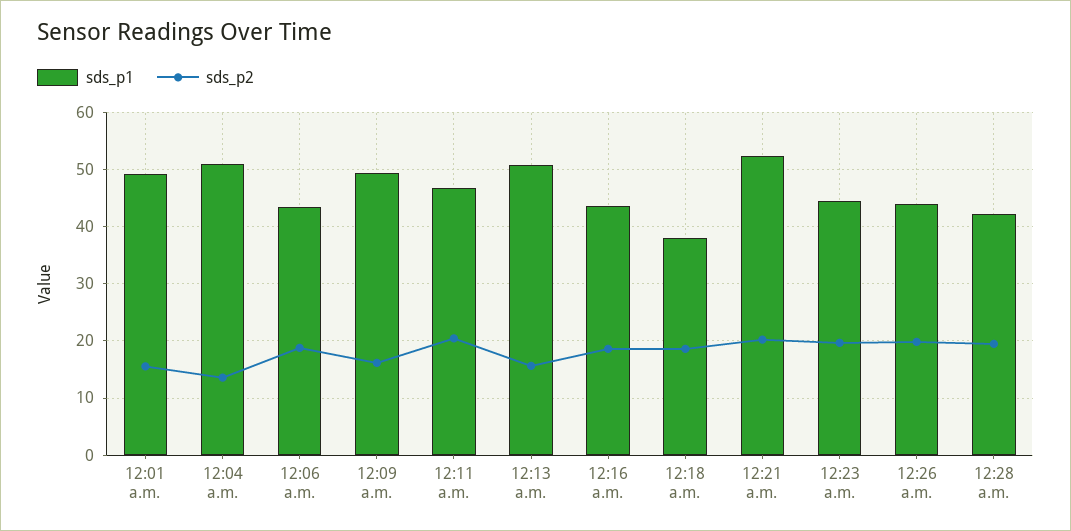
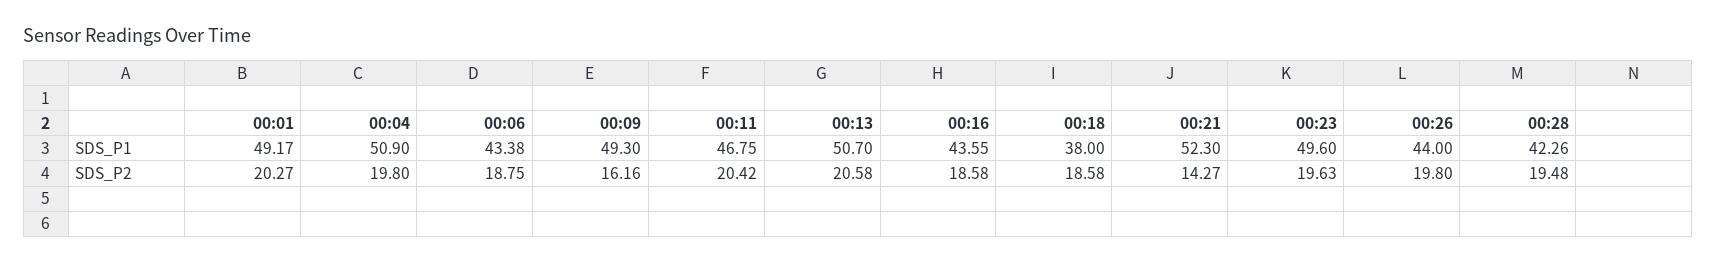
sds_p2, 12:01 a.m.: 16 -> 20.27
sds_p2, 12:04 a.m.: 14 -> 19.8
sds_p2, 12:13 a.m.: 16 -> 20.58
sds_p2, 12:21 a.m.: 20 -> 14.27
sds_p1, 12:23 a.m.: 44 -> 49.6

